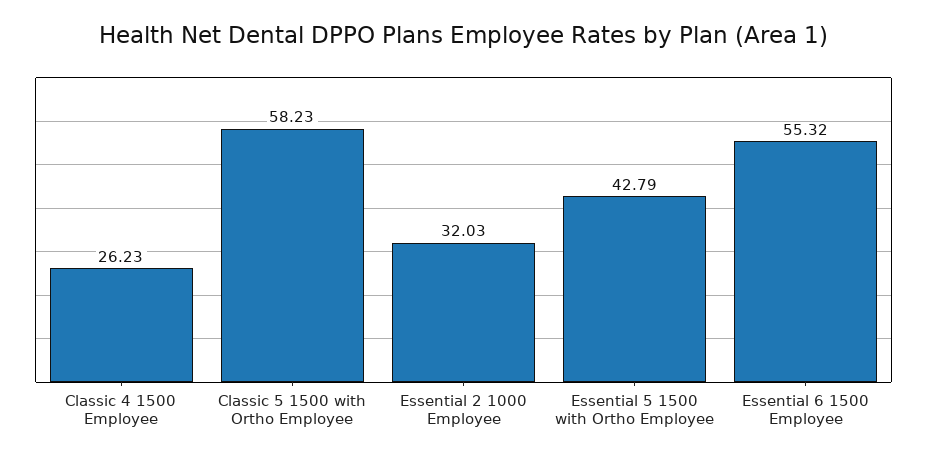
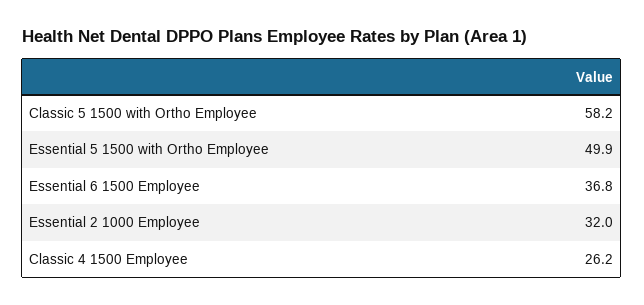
Essential 5 1500 with Ortho Employee: 42.79 -> 49.9
Essential 6 1500 Employee: 55.32 -> 36.8

